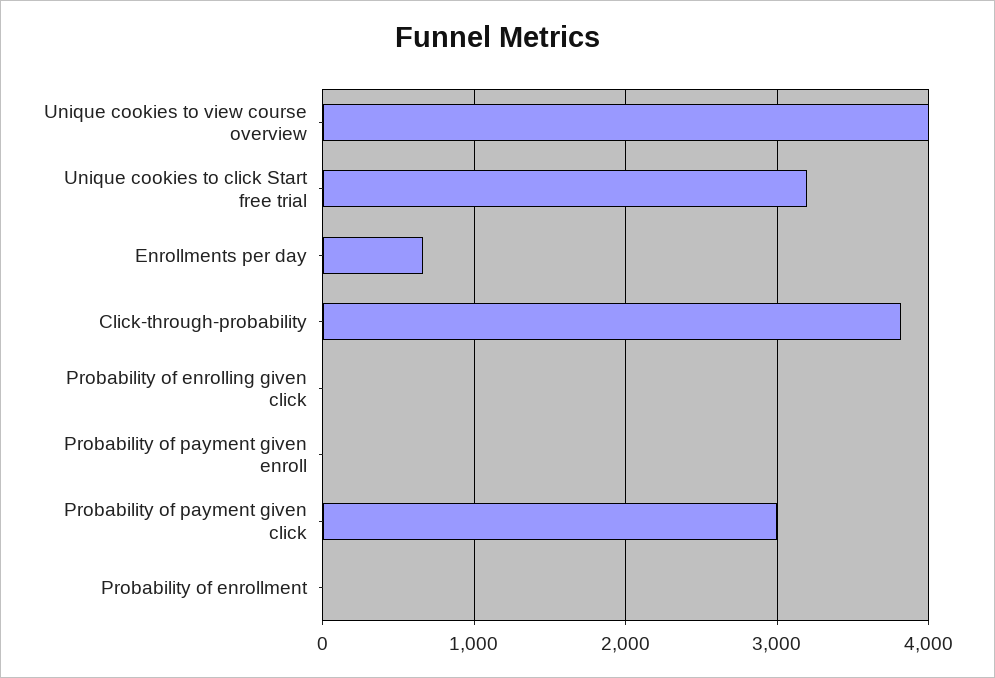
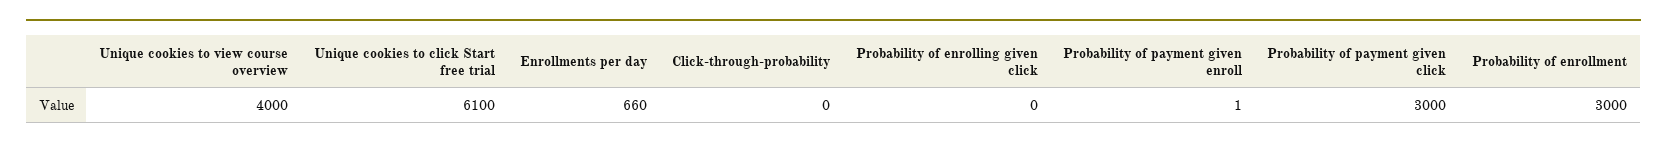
Unique cookies to click Start free trial: 3200 -> 6100
Click-through-probability: 3800 -> 0
Probability of enrollment: 0 -> 3000

